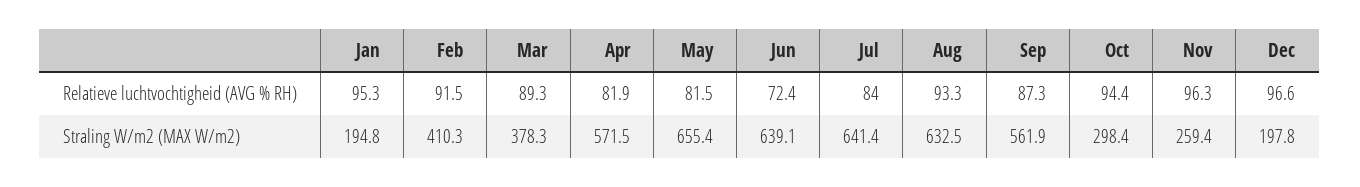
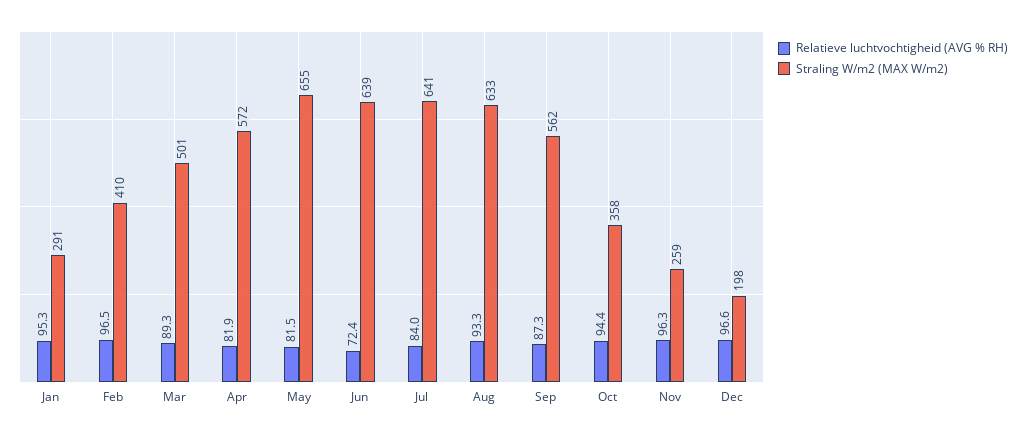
Relatieve luchtvochtigheid (AVG % RH), Feb: 91.5 -> 96.5
Straling W/m2 (MAX W/m2), Jan: 194.8 -> 291
Straling W/m2 (MAX W/m2), Mar: 378.3 -> 501
Straling W/m2 (MAX W/m2), Oct: 298.4 -> 358

